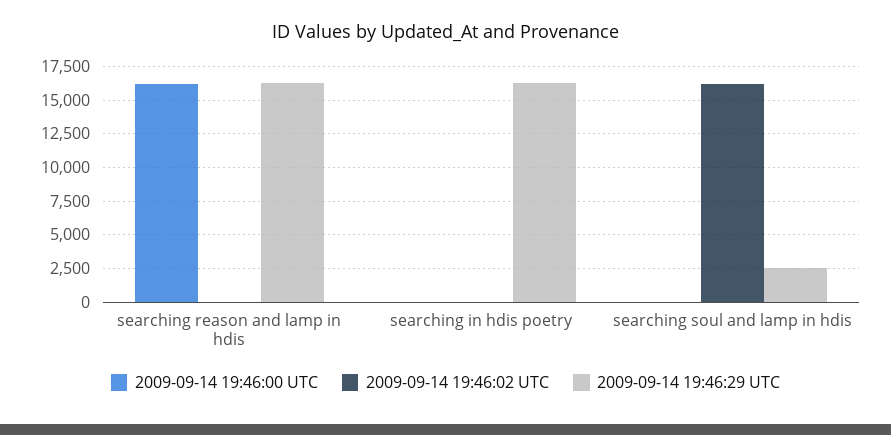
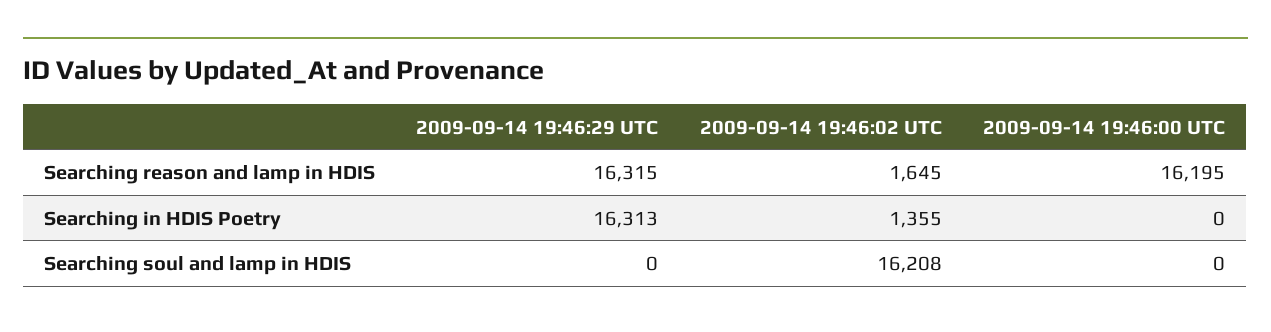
2009-09-14 19:46:02 UTC, searching reason and lamp in hdis: 0 -> 1645
2009-09-14 19:46:02 UTC, searching in hdis poetry: 0 -> 1355
2009-09-14 19:46:29 UTC, searching soul and lamp in hdis: 2500 -> 0

